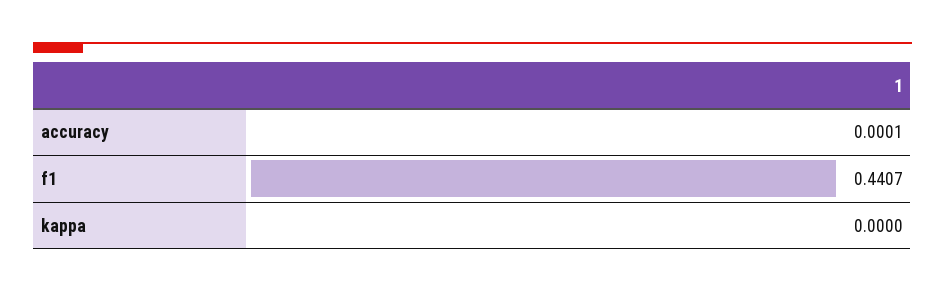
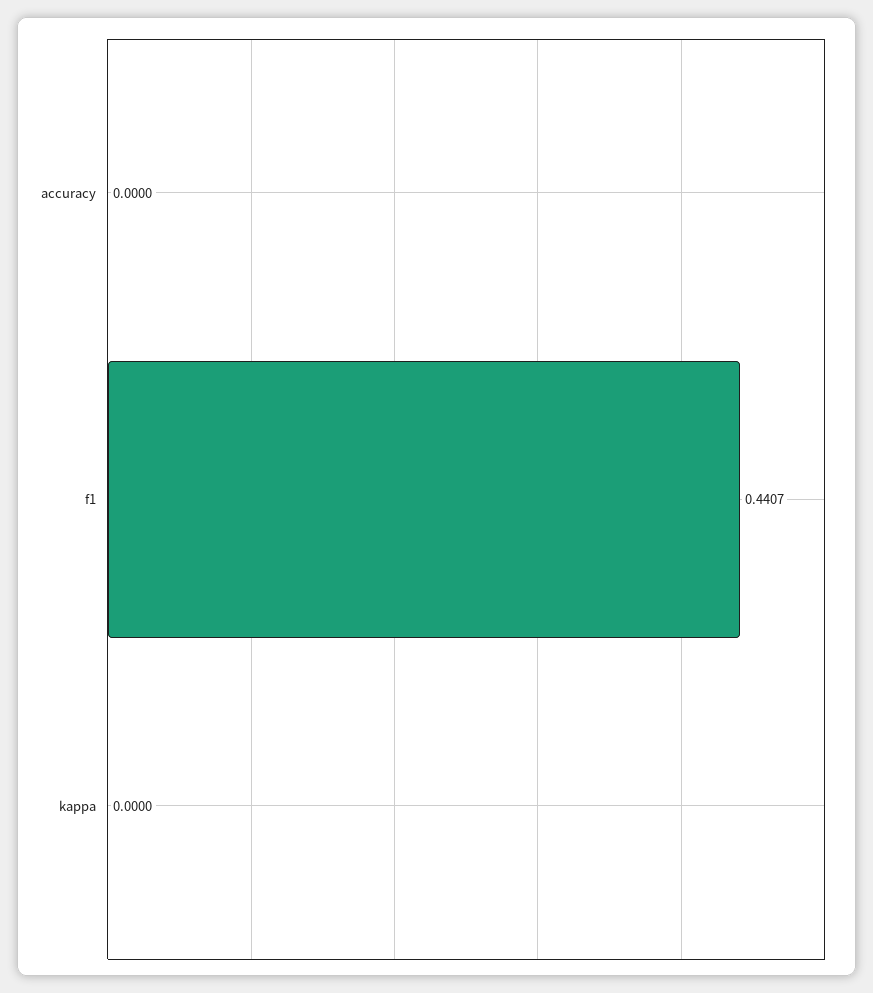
accuracy: 0.0001 -> 0

